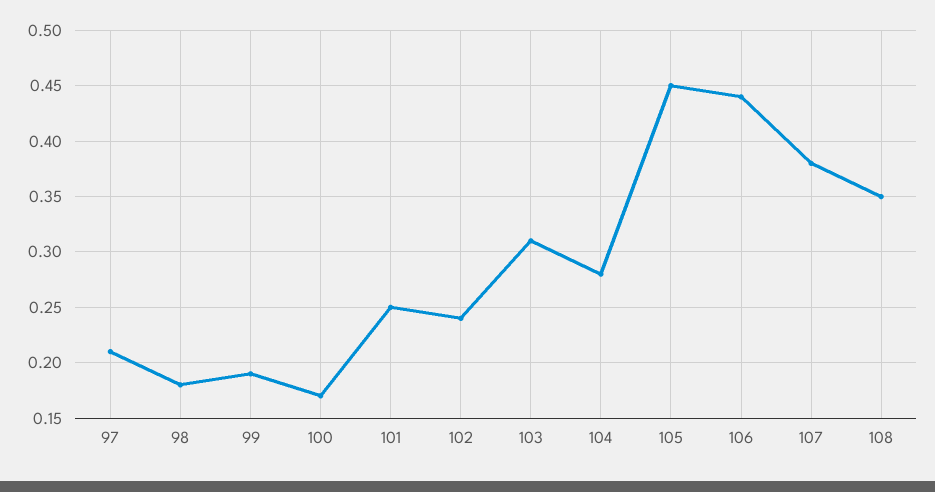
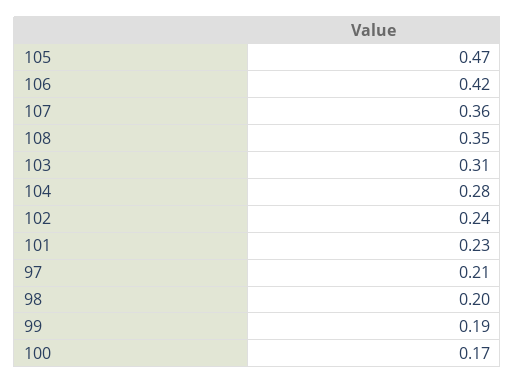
98: 0.18 -> 0.2
101: 0.25 -> 0.23
105: 0.45 -> 0.47
106: 0.44 -> 0.42
107: 0.38 -> 0.36

